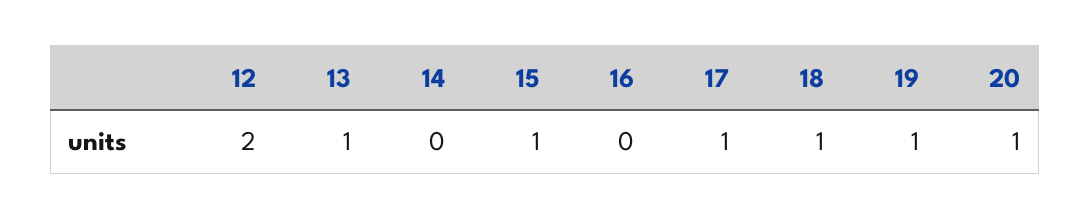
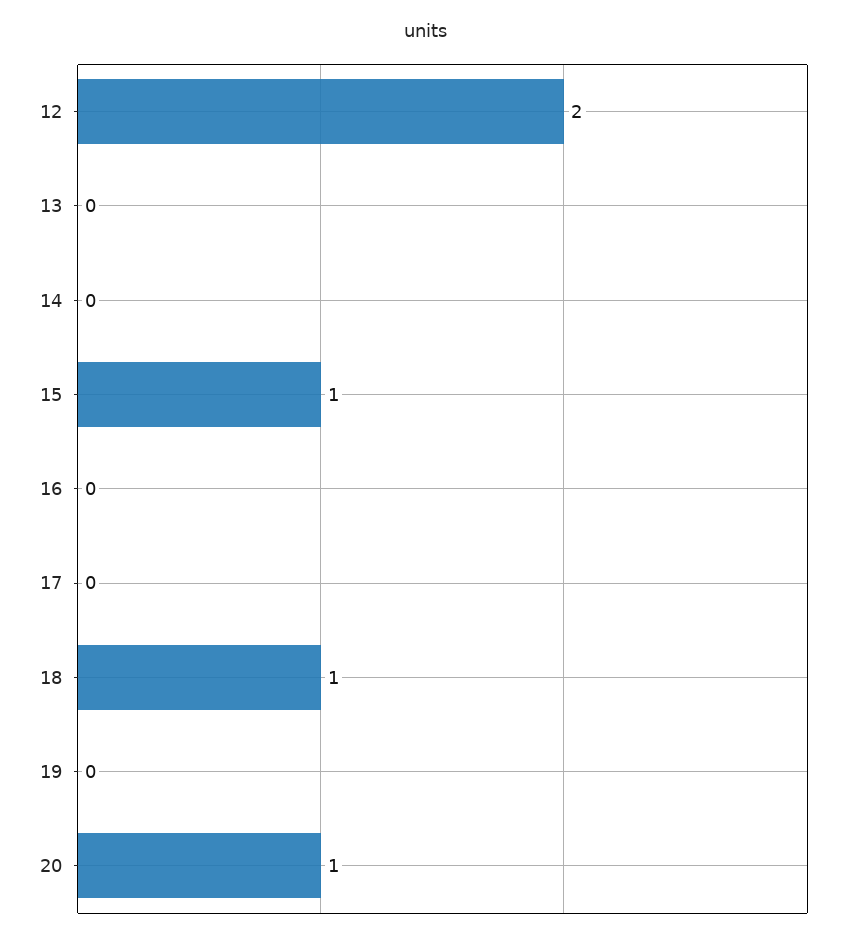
13: 1 -> 0
17: 1 -> 0
19: 1 -> 0

